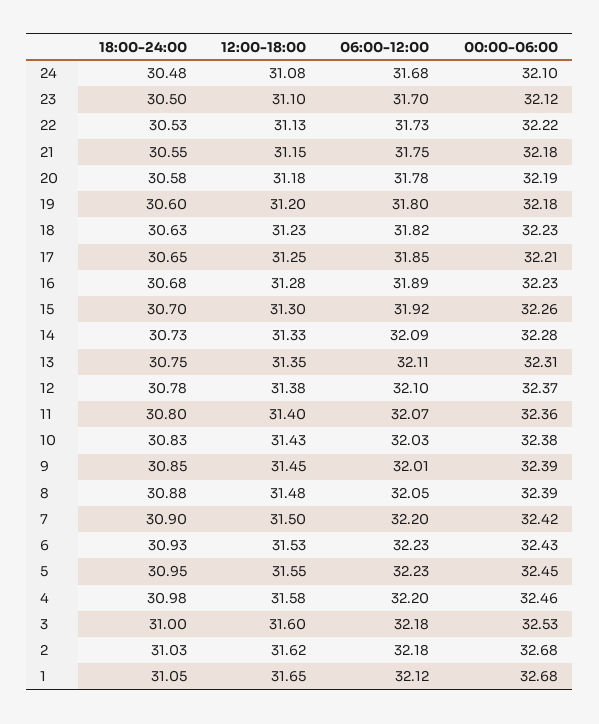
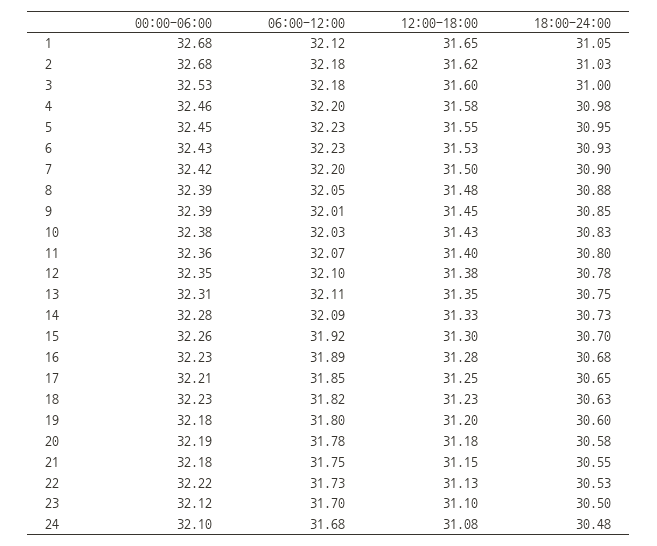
00:00-06:00, 12: 32.37 -> 32.35

